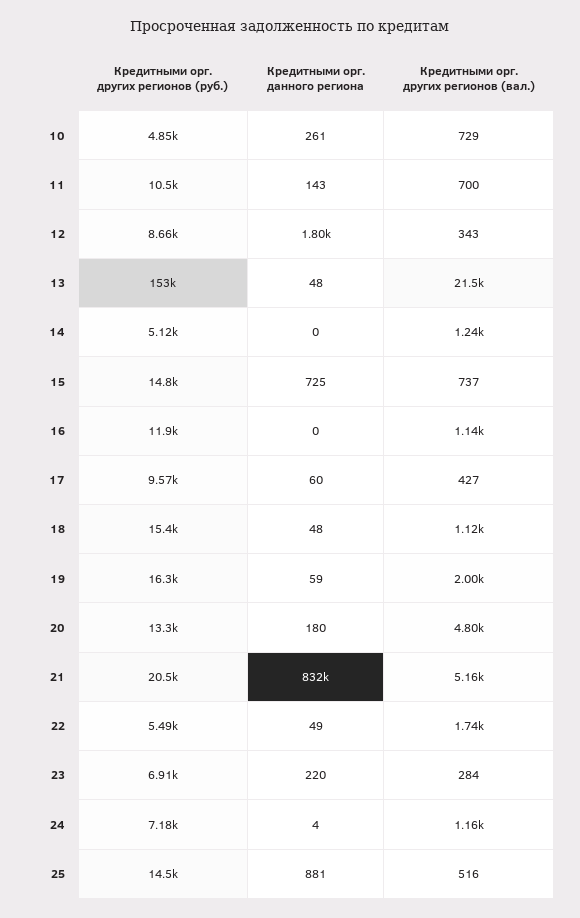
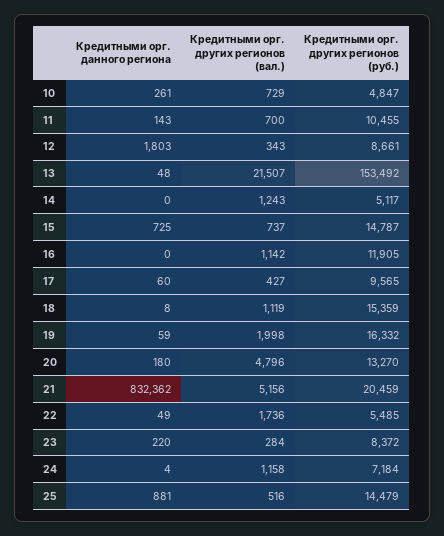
Кредитными орг. данного региона, 18: 48 -> 8
Кредитными орг. других регионов (руб.), 23: 6910 -> 8372

